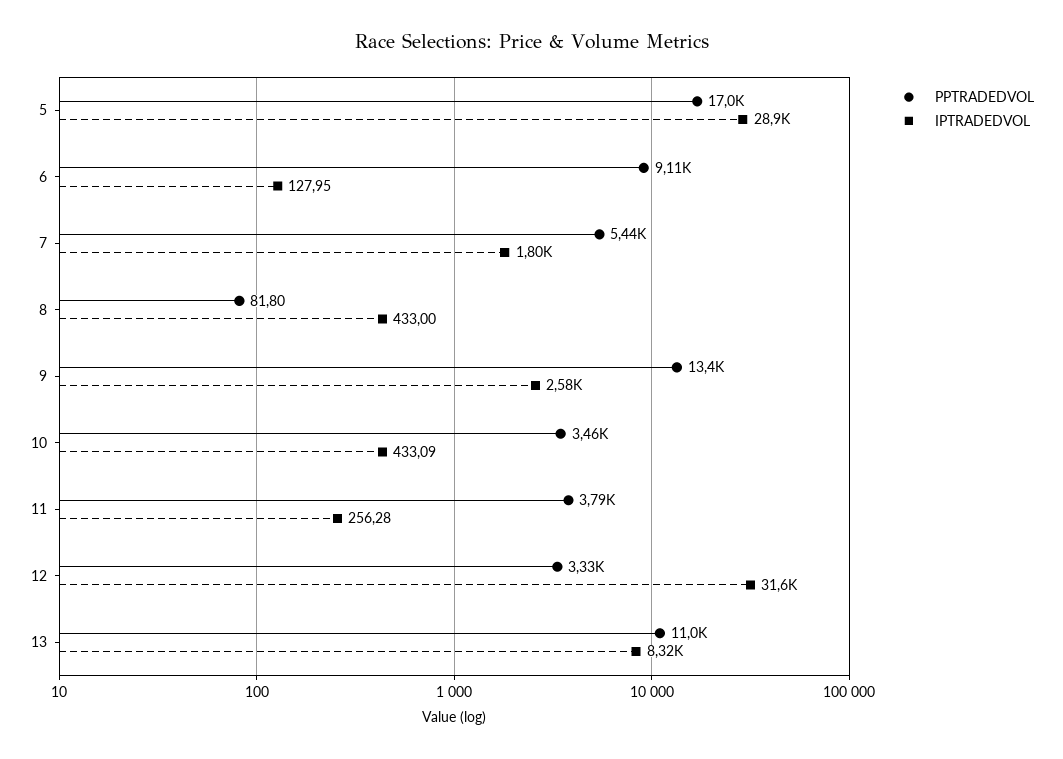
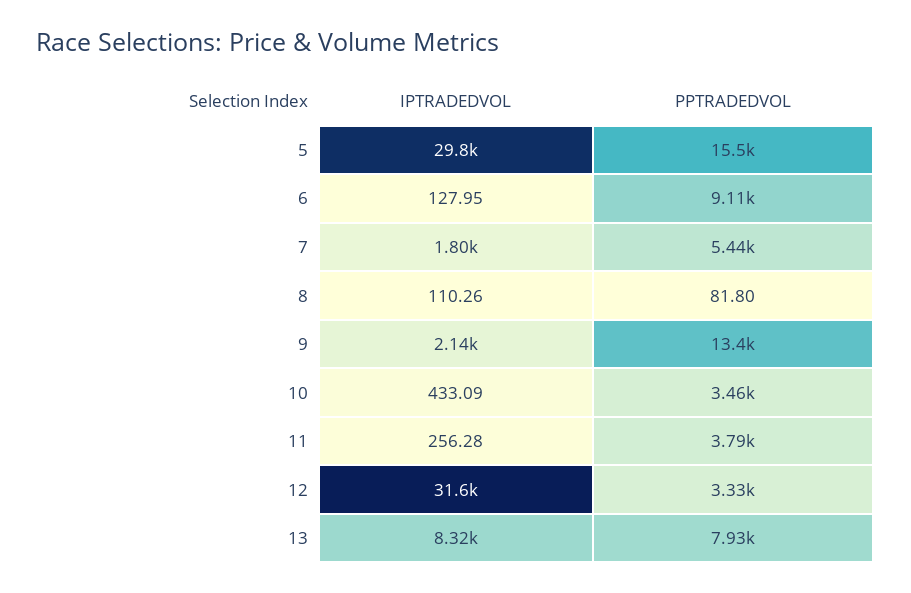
PPTRADEDVOL, 5: 17000 -> 15500
IPTRADEDVOL, 5: 28900 -> 29800
IPTRADEDVOL, 8: 433 -> 110.26
IPTRADEDVOL, 9: 2580 -> 2140
PPTRADEDVOL, 13: 11000 -> 7930

